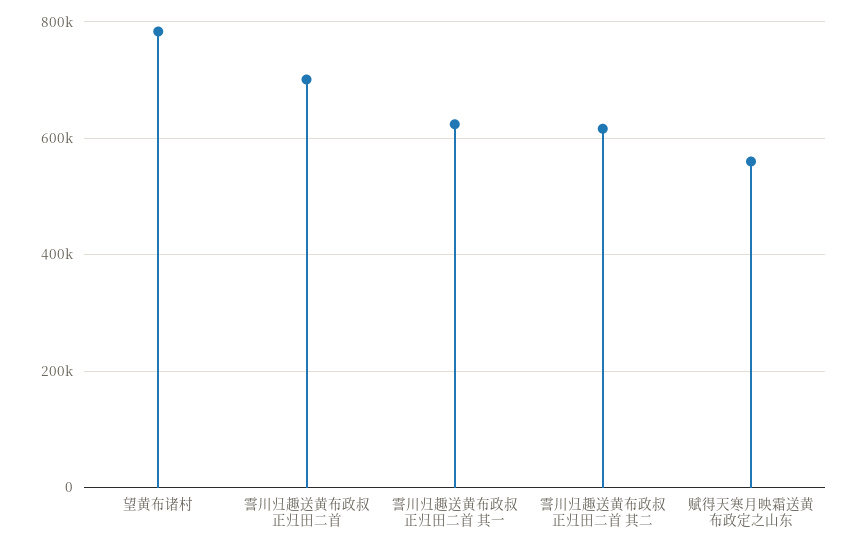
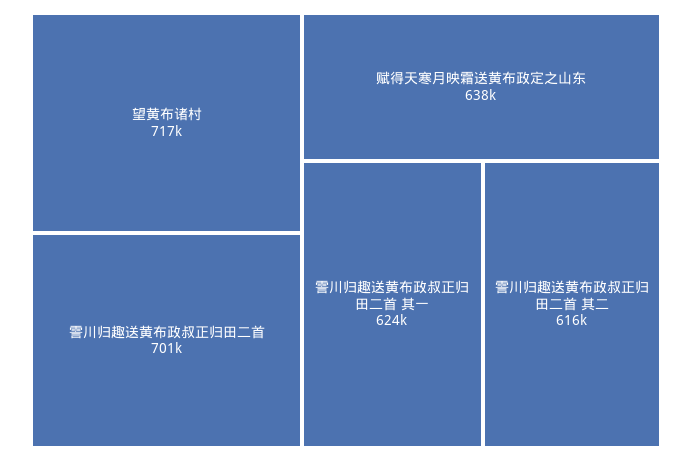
望黄布诸村: 780000 -> 717000
赋得天寒月映霜送黄布政定之山东: 560000 -> 638000

